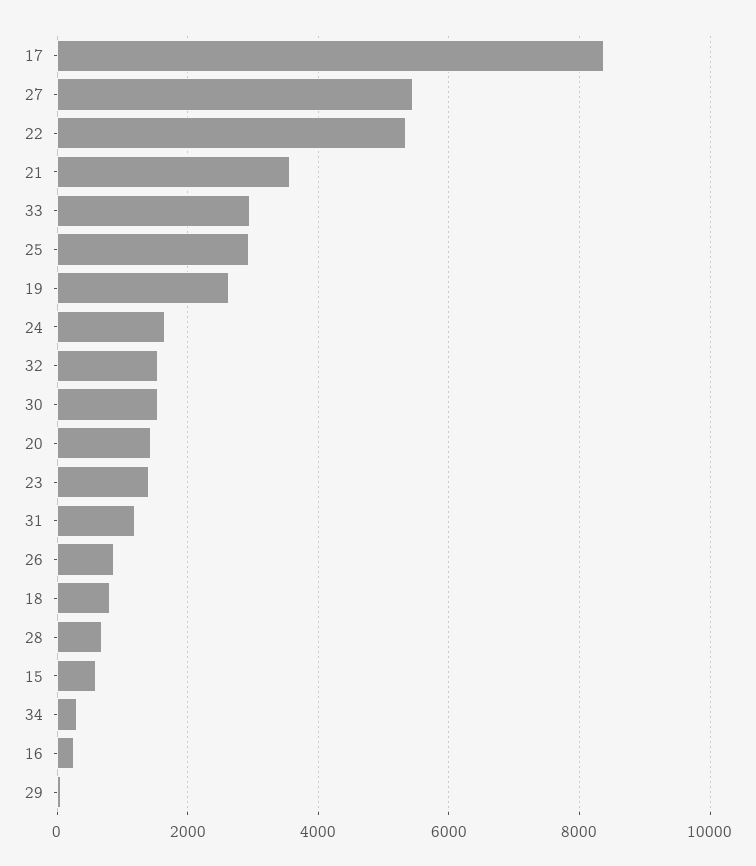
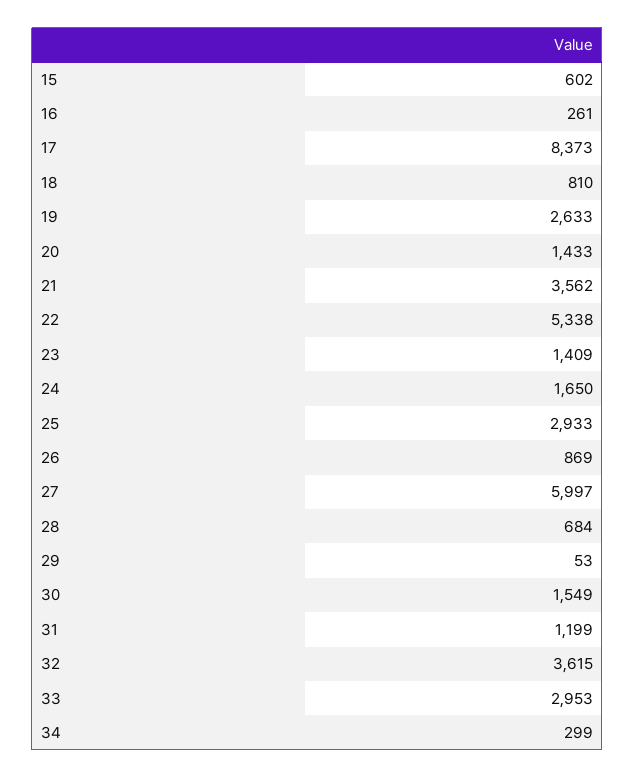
27: 5400 -> 5997
32: 1600 -> 3615

